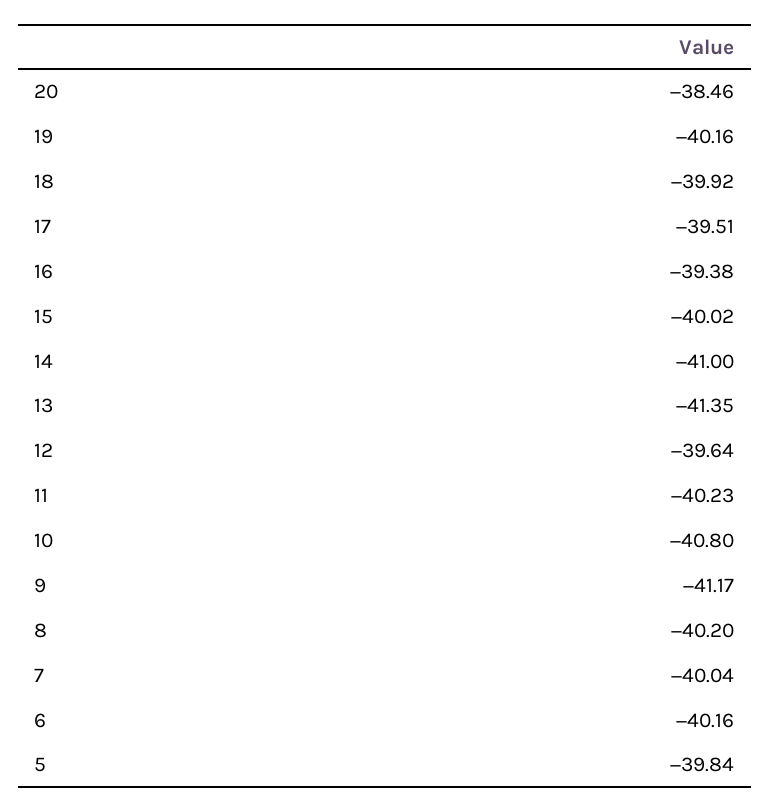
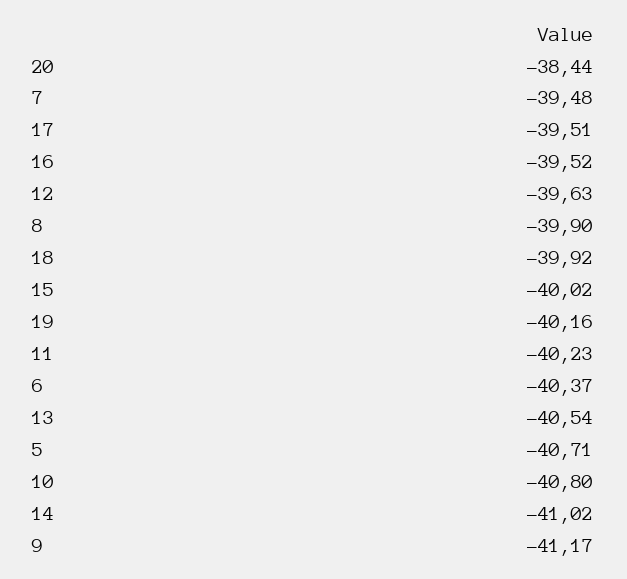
20: -38.46 -> -38.44
16: -39.38 -> -39.52
14: -41 -> -41.02
13: -41.35 -> -40.54
12: -39.64 -> -39.63
8: -40.2 -> -39.9
7: -40.04 -> -39.48
6: -40.16 -> -40.37
5: -39.84 -> -40.71

